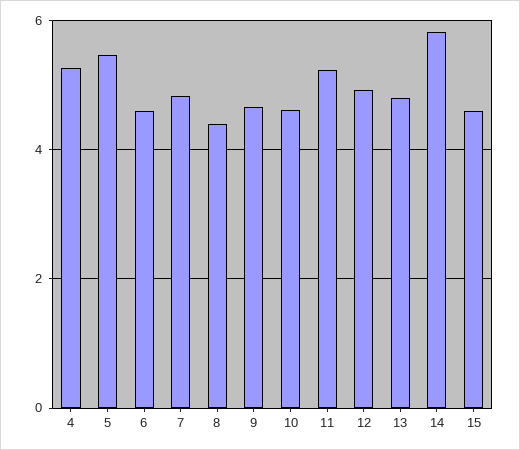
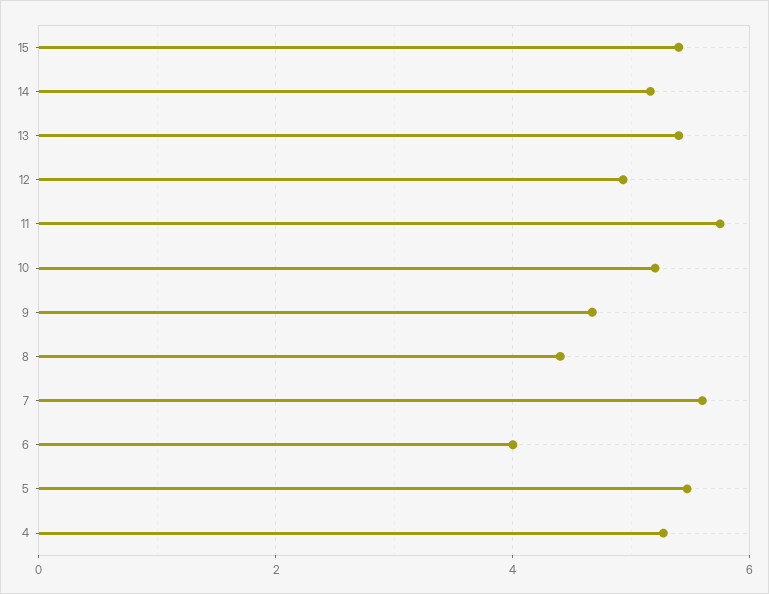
6: 4.6 -> 4
7: 4.8 -> 5.6
10: 4.6 -> 5.2
11: 5.2 -> 5.8
13: 4.8 -> 5.4
14: 5.8 -> 5.2
15: 4.6 -> 5.4

